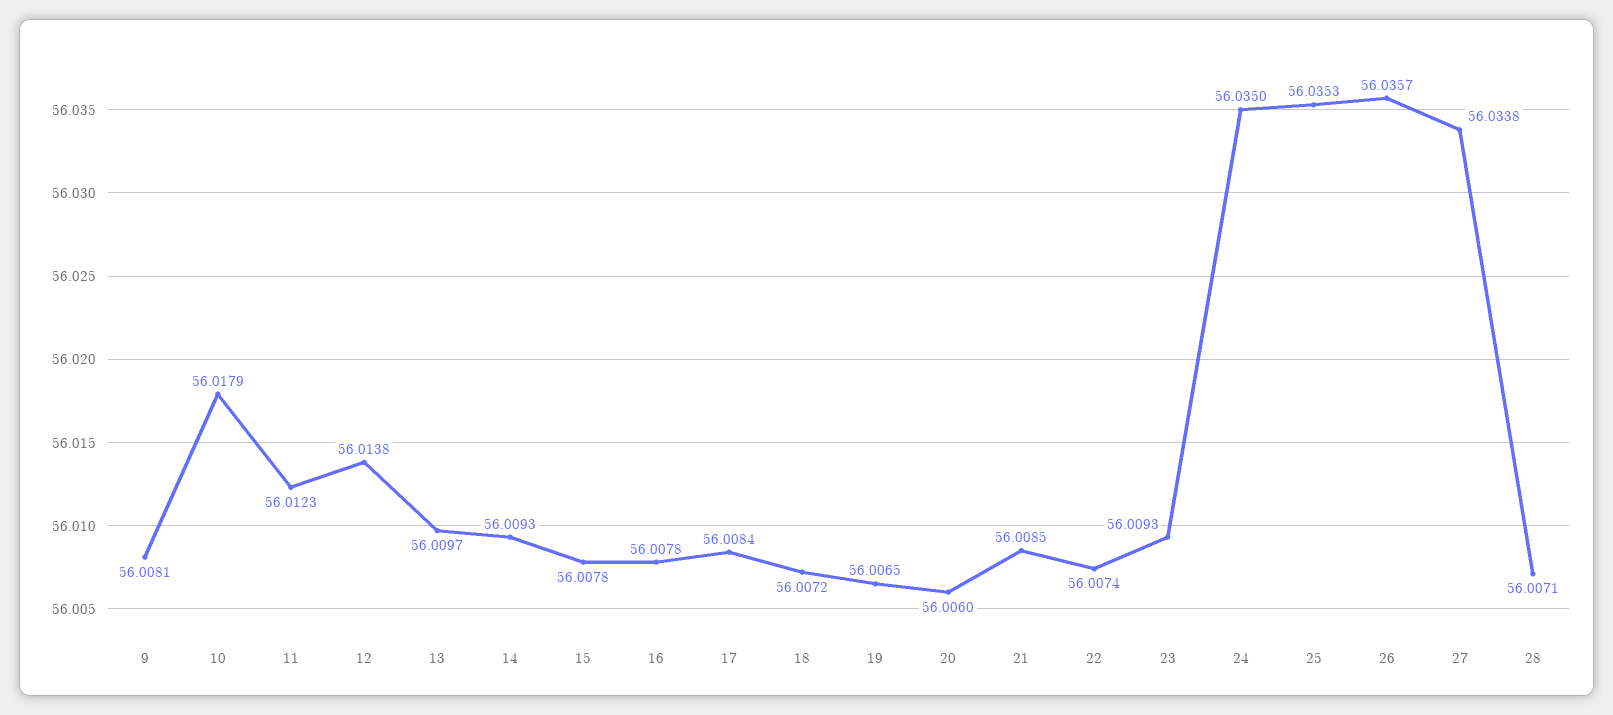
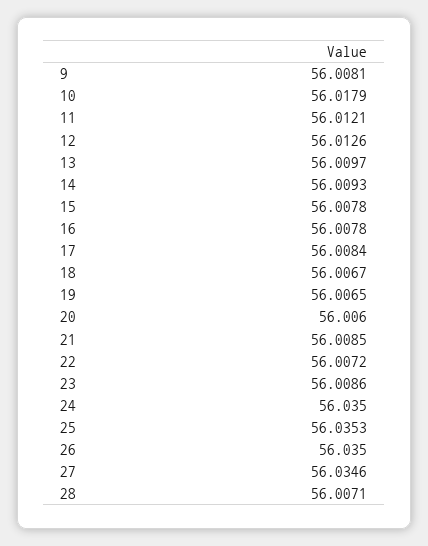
11: 56.0123 -> 56.0121
12: 56.0138 -> 56.0126
18: 56.0072 -> 56.0067
22: 56.0074 -> 56.0072
23: 56.0093 -> 56.0086
26: 56.0357 -> 56.035
27: 56.0338 -> 56.0346

